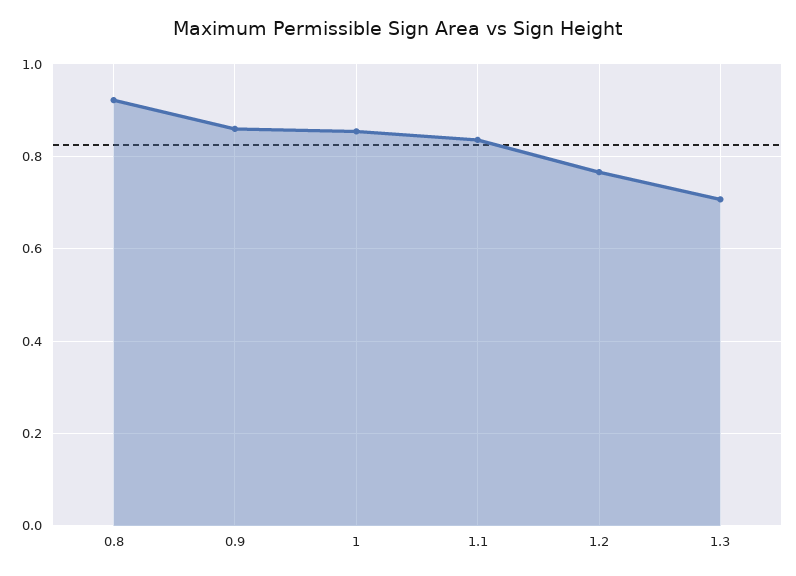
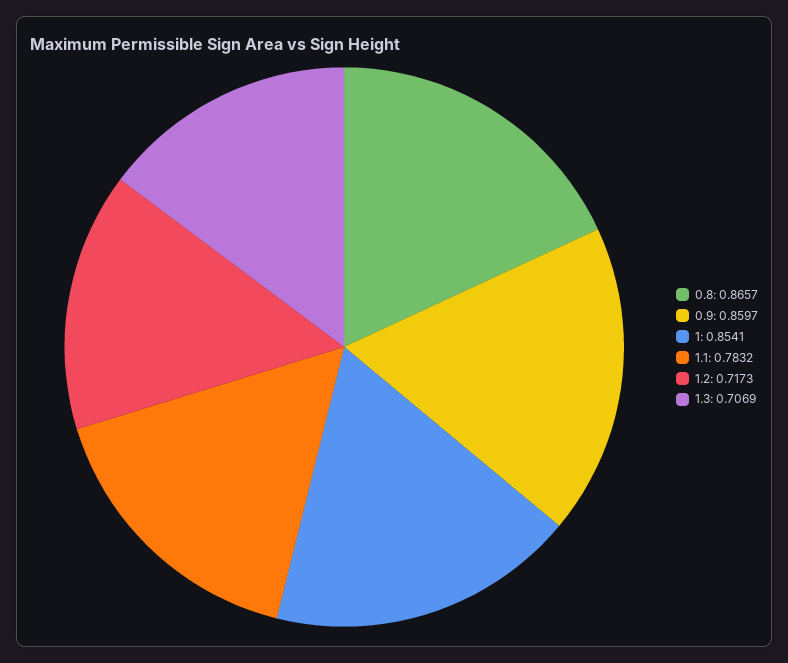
0.8: 0.92 -> 0.8657
1.1: 0.84 -> 0.7832
1.2: 0.76 -> 0.7173

